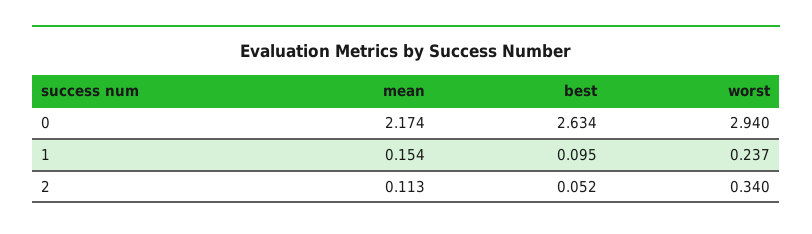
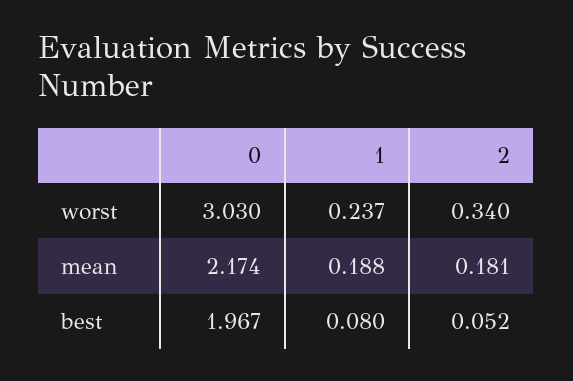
best, 0: 2.634 -> 1.967
worst, 0: 2.94 -> 3.03
mean, 1: 0.154 -> 0.188
best, 1: 0.095 -> 0.08
mean, 2: 0.113 -> 0.181

